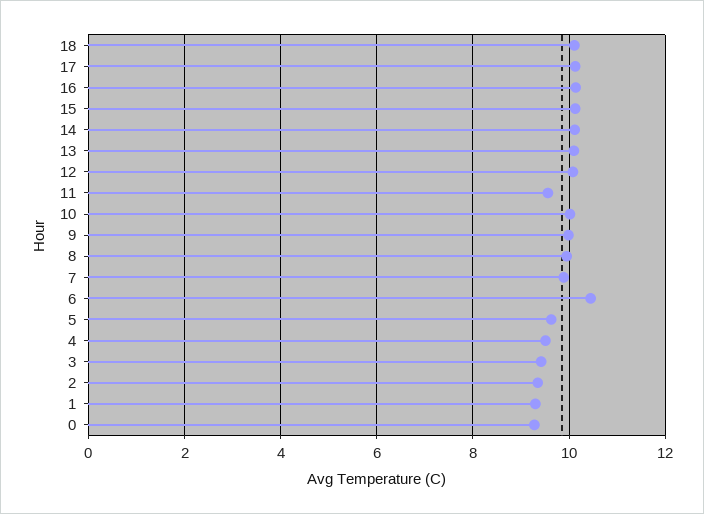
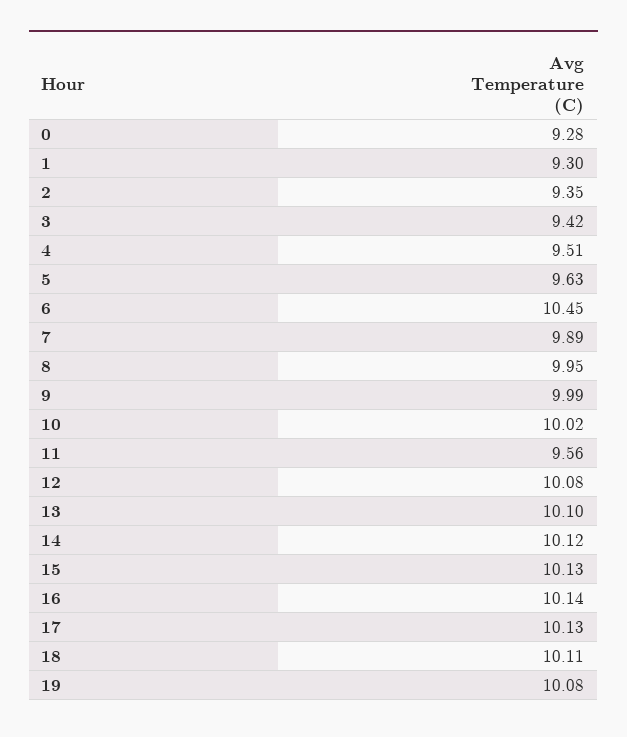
19: none -> 10.08

